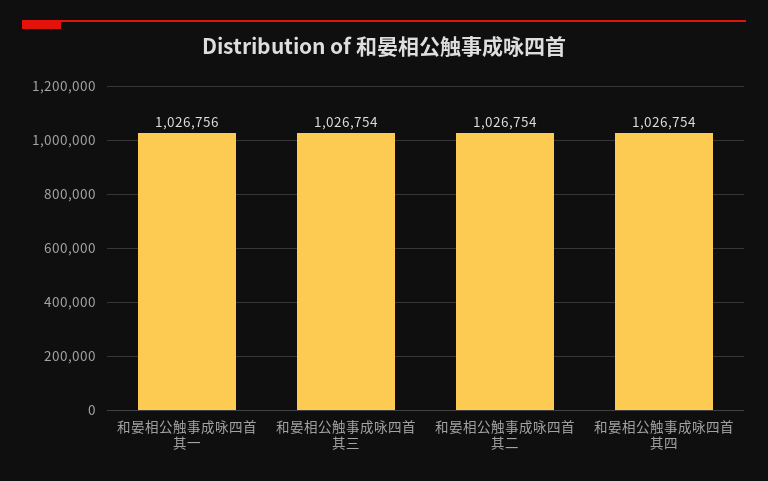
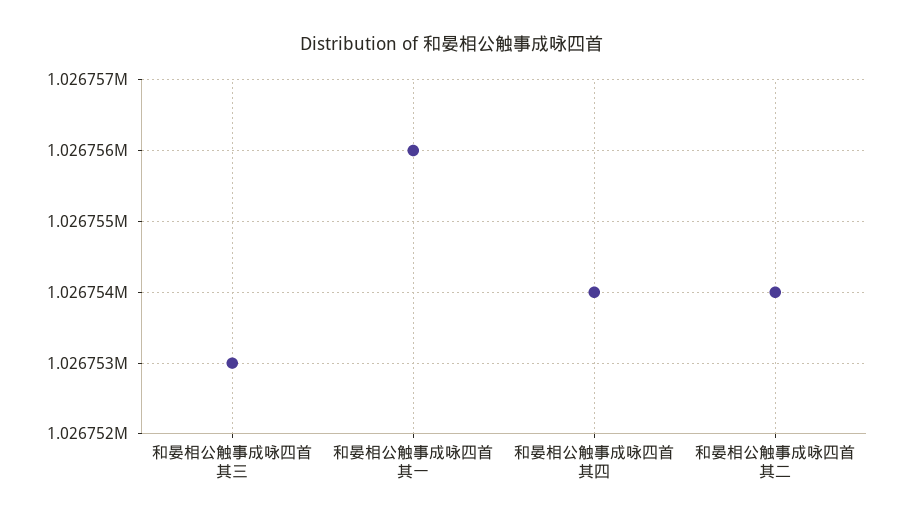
和晏相公触事成咏四首 其三: 1026754 -> 1026753

